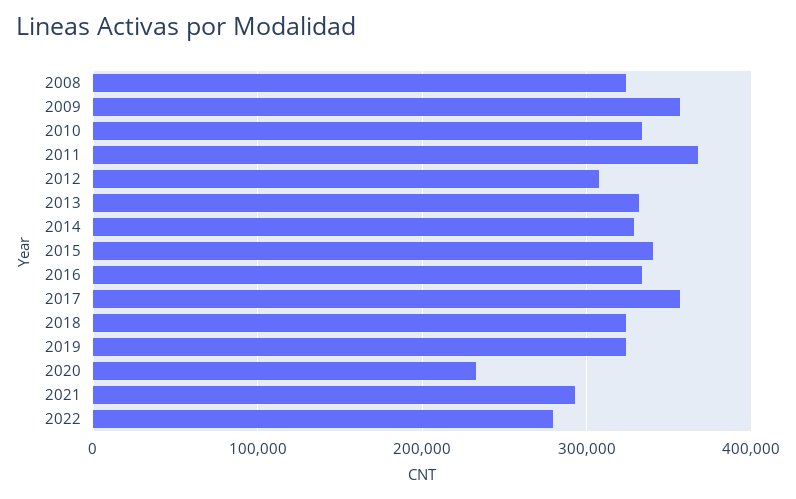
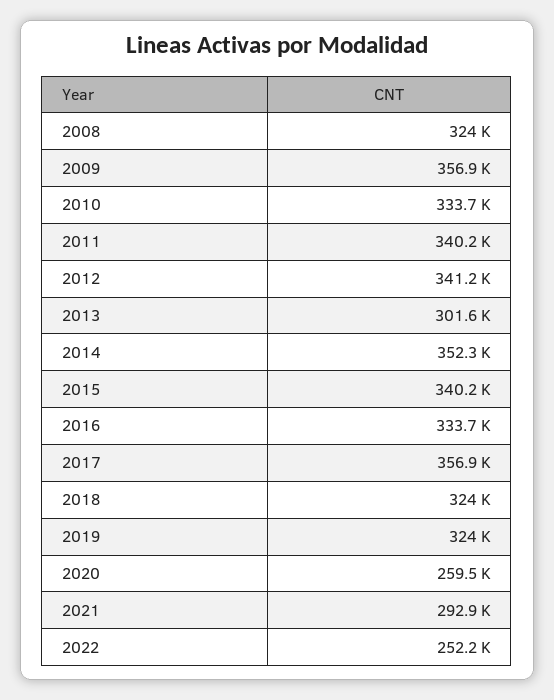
2011: 370000 -> 340200
2012: 310000 -> 341200
2013: 330000 -> 301600
2014: 330000 -> 352300
2020: 230000 -> 259500
2022: 280000 -> 252200

